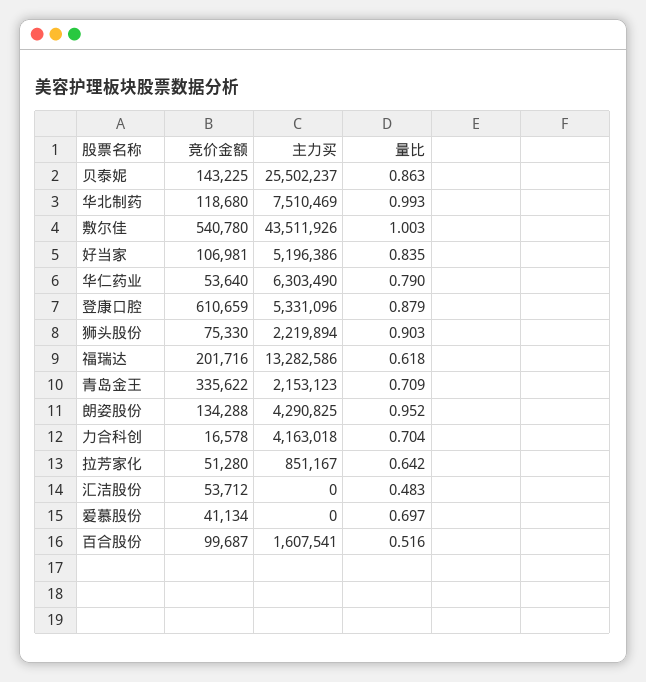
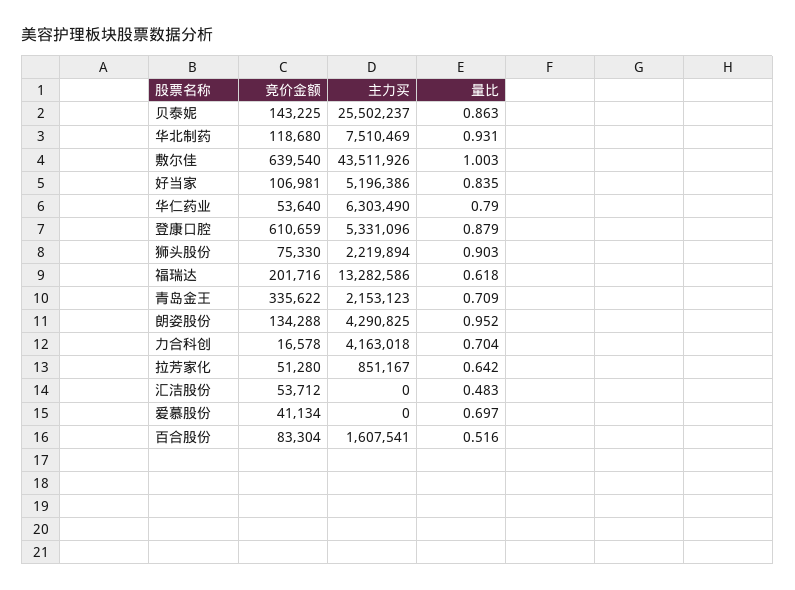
量比, 华北制药: 0.993 -> 0.931
竞价金额, 敷尔佳: 540780 -> 639540
竞价金额, 百合股份: 99687 -> 83304

